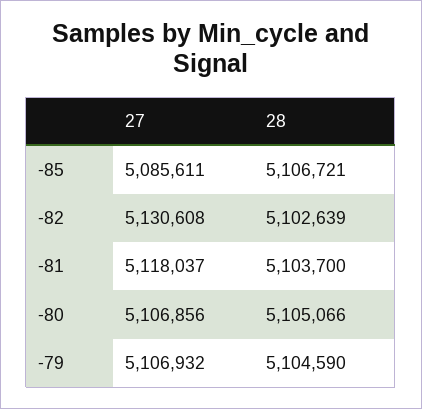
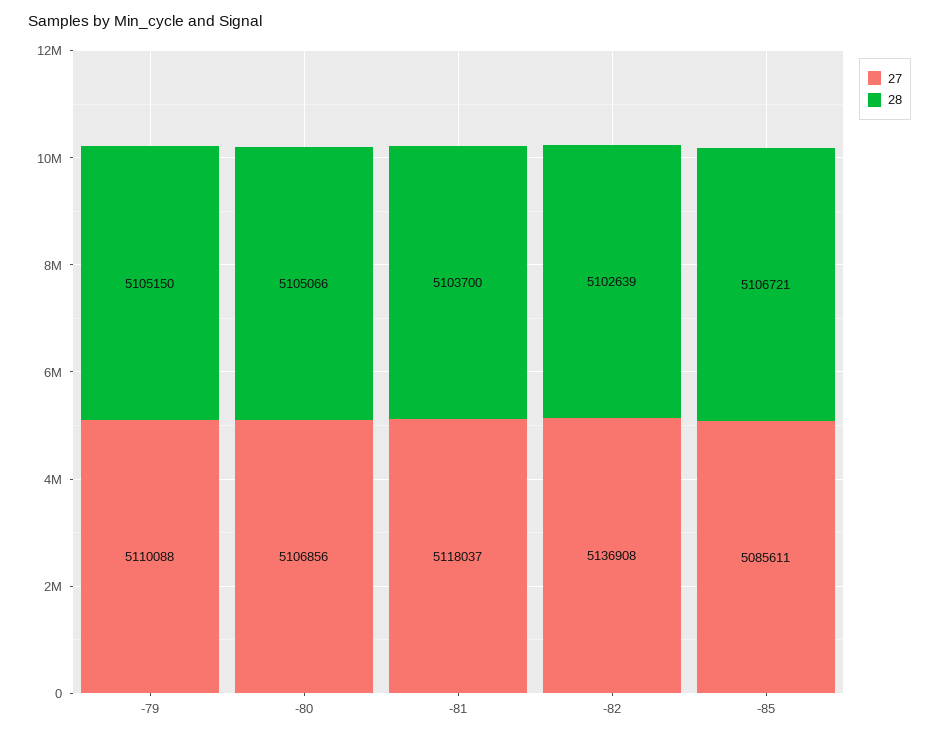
27, -82: 5130608 -> 5136908
27, -79: 5106932 -> 5110088
28, -79: 5104590 -> 5105150

